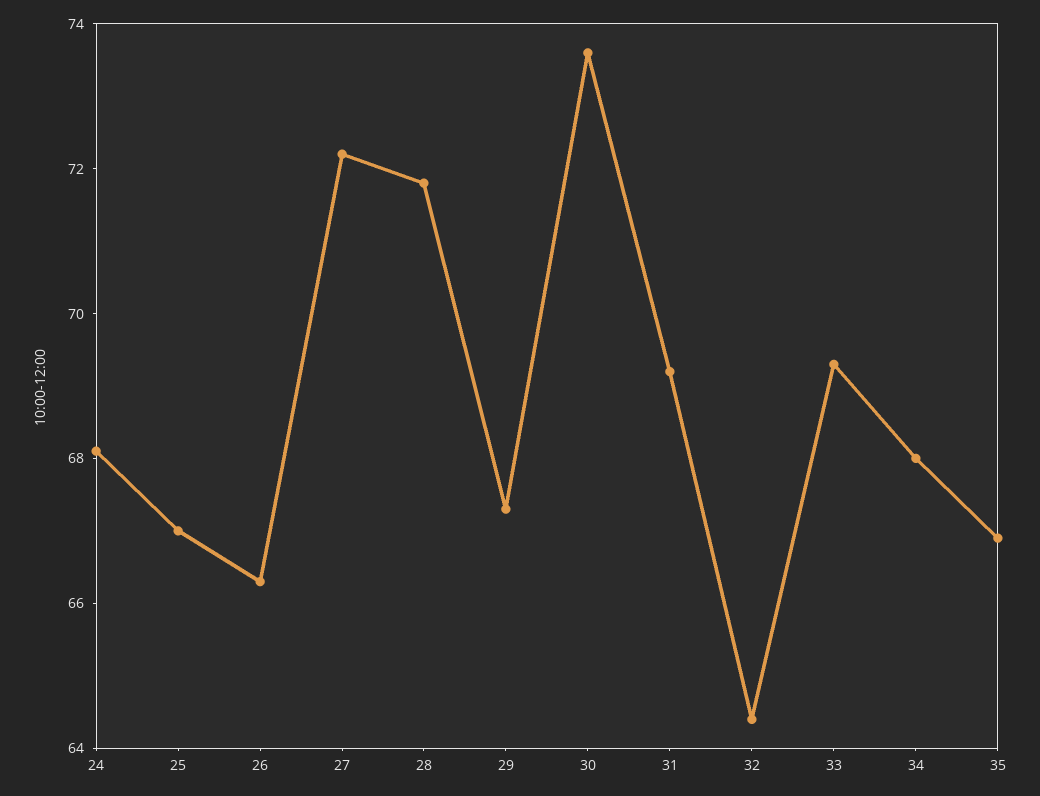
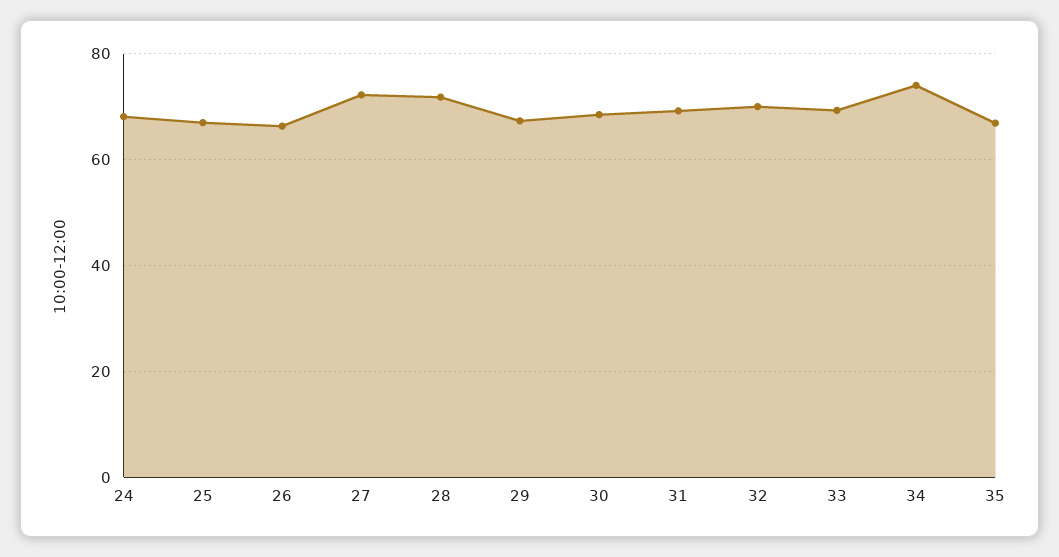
30: 73.5 -> 68
32: 64.5 -> 70
34: 68 -> 74

